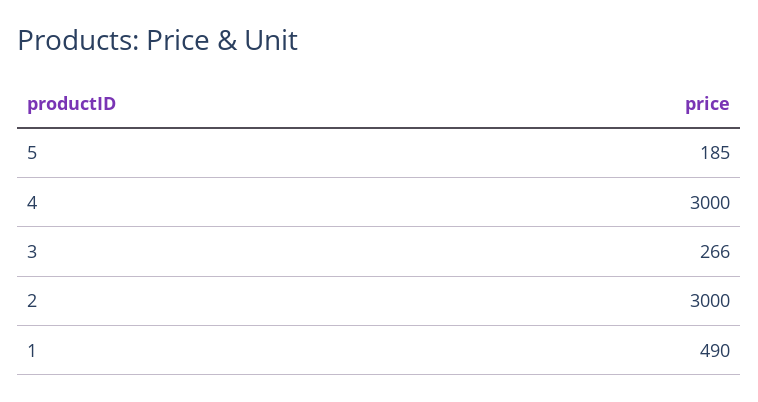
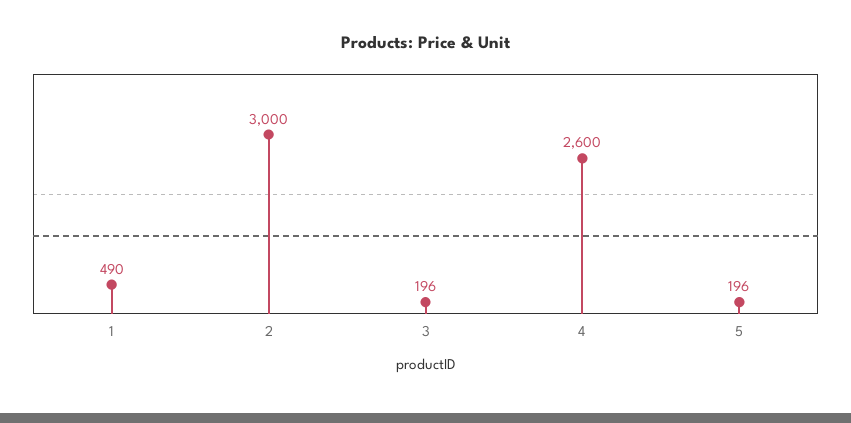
5: 185 -> 196
4: 3000 -> 2600
3: 266 -> 196

